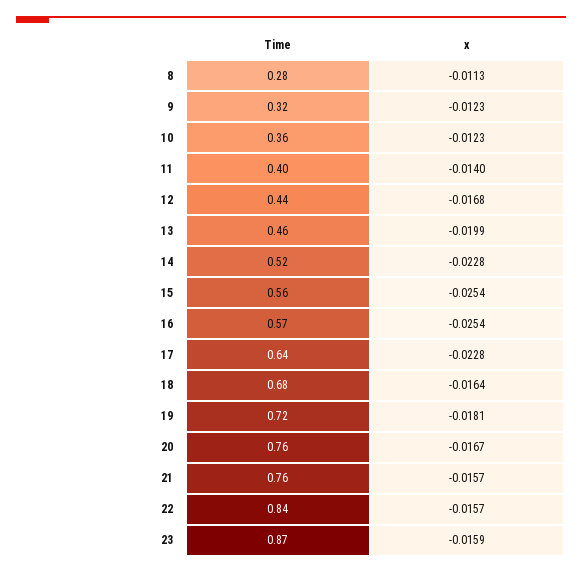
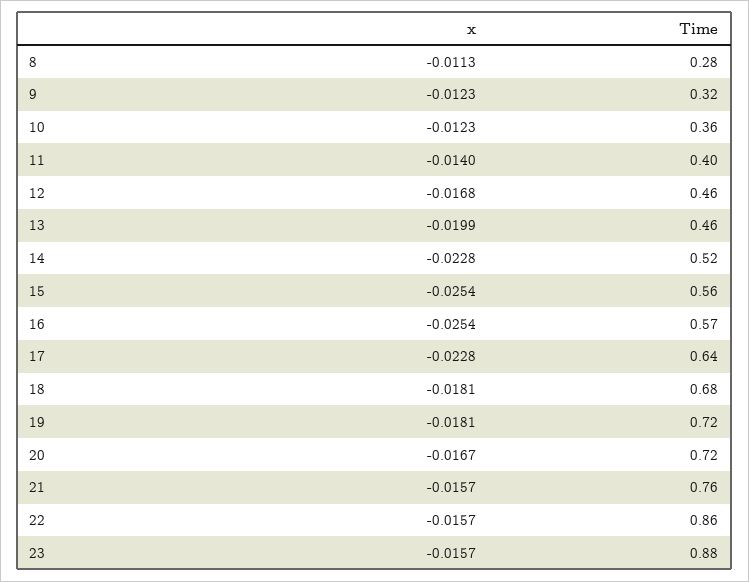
Time, 12: 0.44 -> 0.46
x, 18: -0.0164 -> -0.0181
Time, 20: 0.76 -> 0.72
Time, 22: 0.84 -> 0.86
Time, 23: 0.87 -> 0.88
x, 23: -0.0159 -> -0.0157

